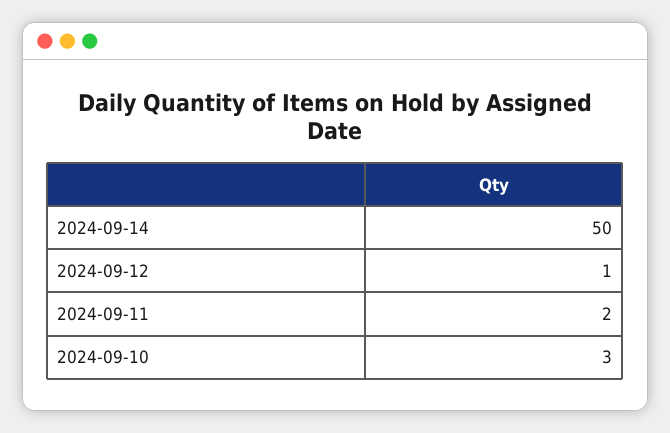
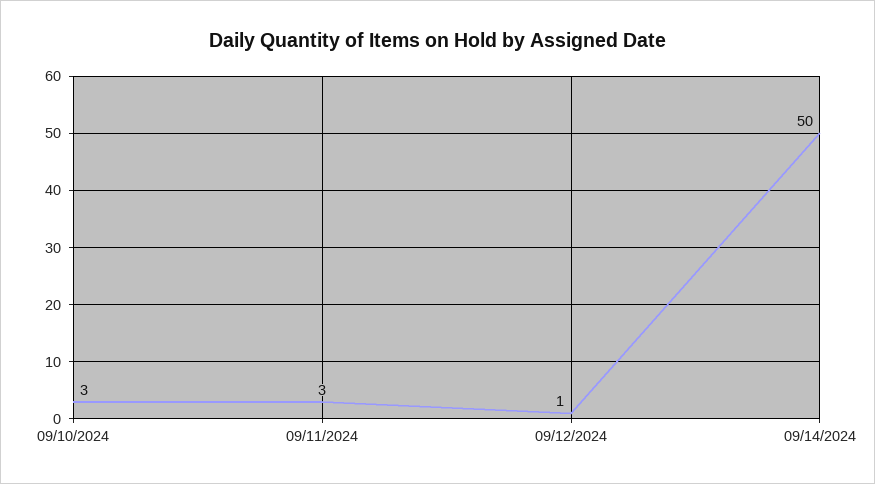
2024-09-11: 2 -> 3

